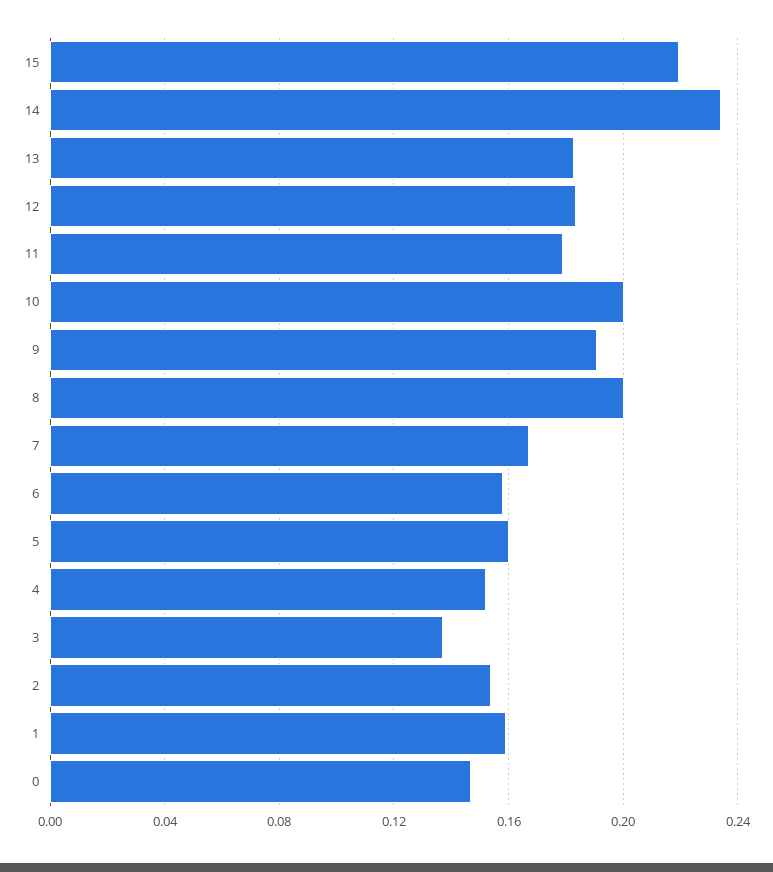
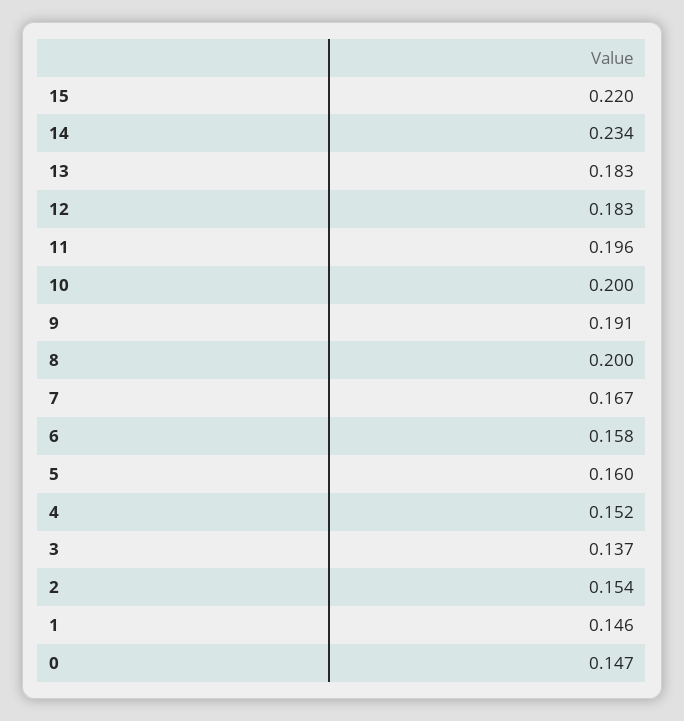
11: 0.18 -> 0.196
1: 0.16 -> 0.146

